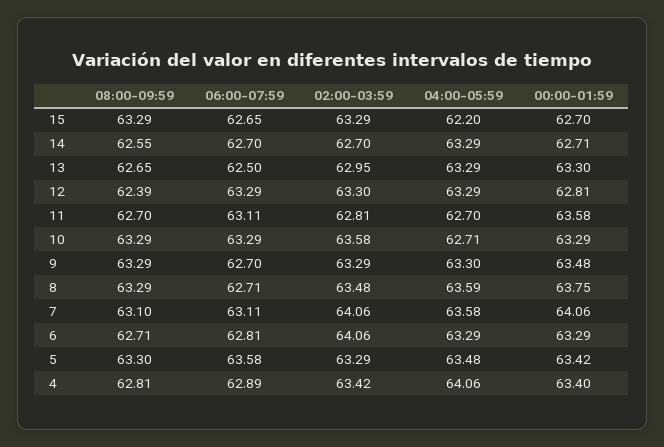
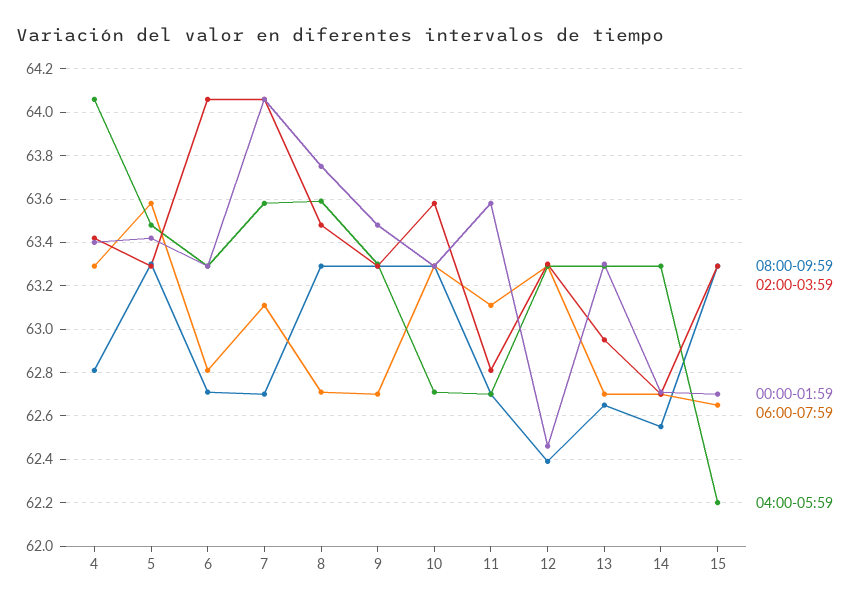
06:00-07:59, 13: 62.5 -> 62.7
00:00-01:59, 12: 62.81 -> 62.45
08:00-09:59, 7: 63.1 -> 62.7
06:00-07:59, 4: 62.89 -> 63.3

